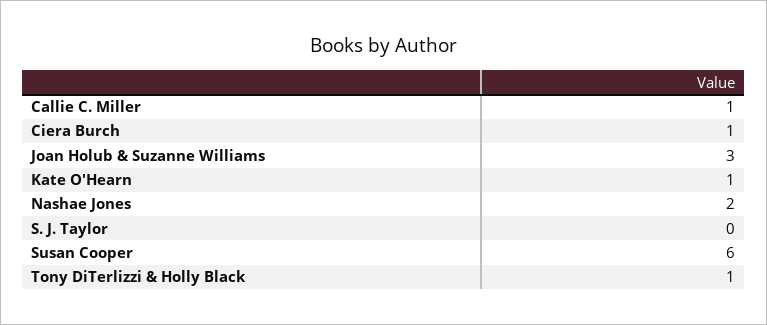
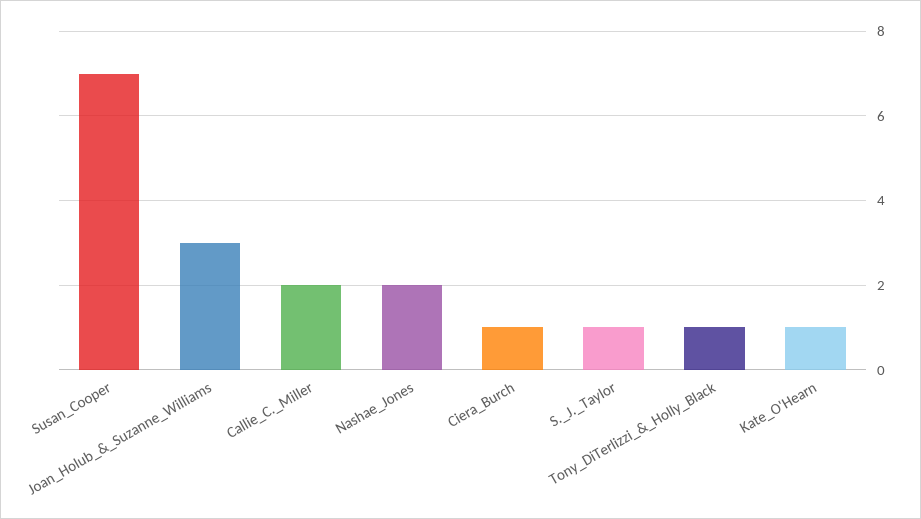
Callie C. Miller: 1 -> 2
S. J. Taylor: 0 -> 1
Susan Cooper: 6 -> 7

